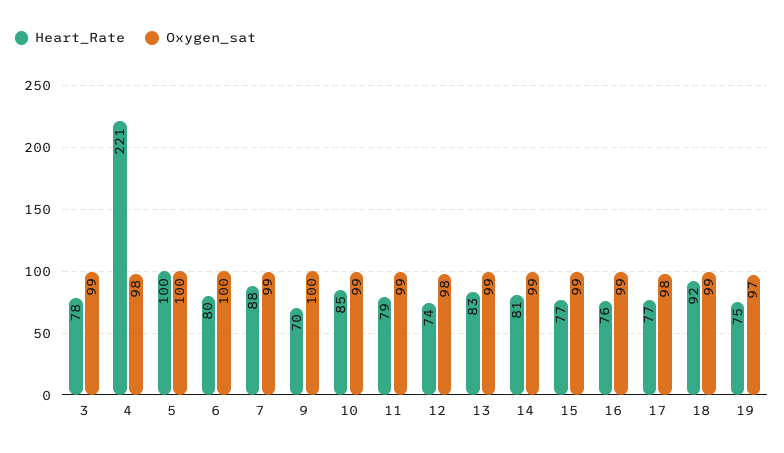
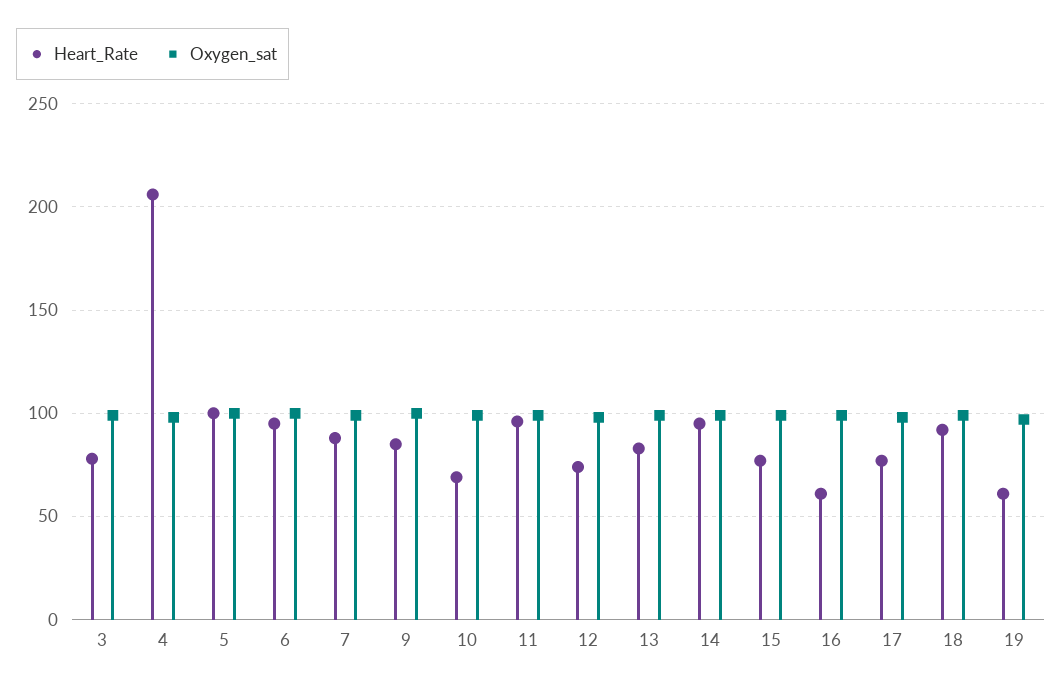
Heart_Rate, 4: 221 -> 205
Heart_Rate, 6: 80 -> 95
Heart_Rate, 9: 70 -> 85
Heart_Rate, 10: 85 -> 70
Heart_Rate, 11: 79 -> 95
Heart_Rate, 14: 81 -> 95
Heart_Rate, 16: 76 -> 60
Heart_Rate, 19: 75 -> 60

